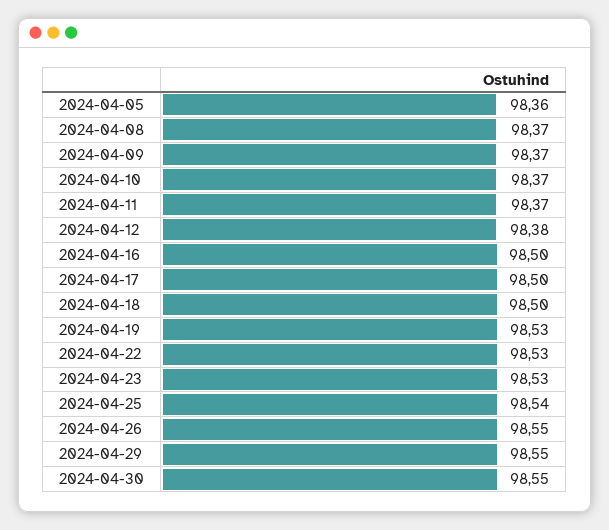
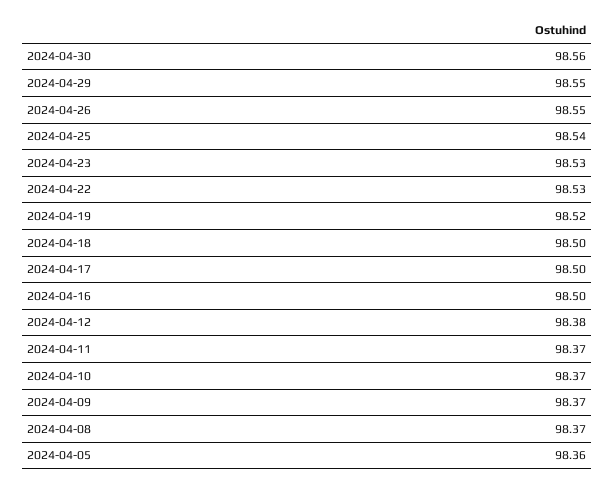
2024-04-19: 98.53 -> 98.52
2024-04-30: 98.55 -> 98.56

